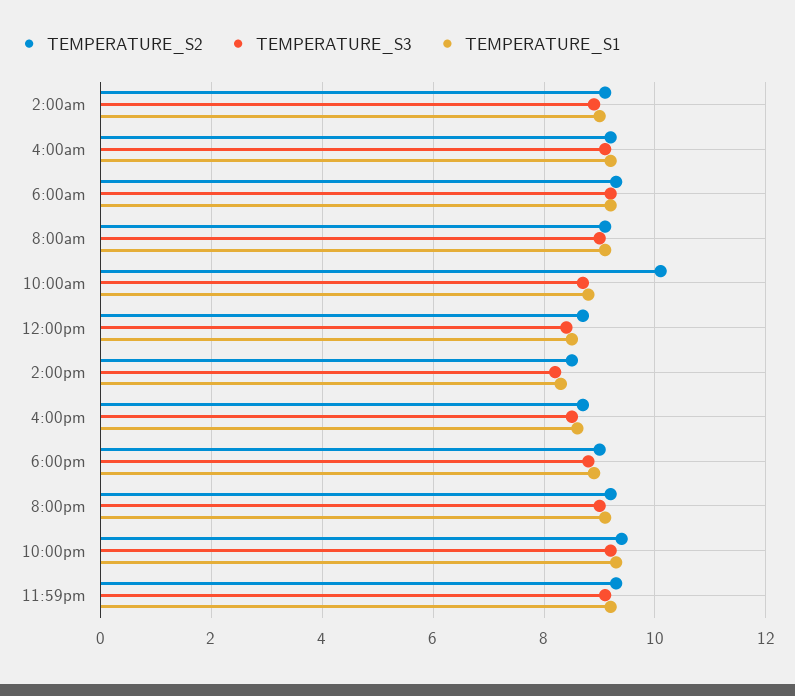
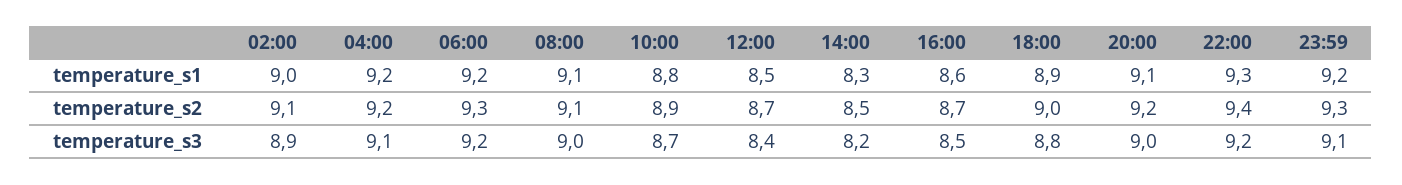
TEMPERATURE_S2, 10:00am: 10 -> 8.9

